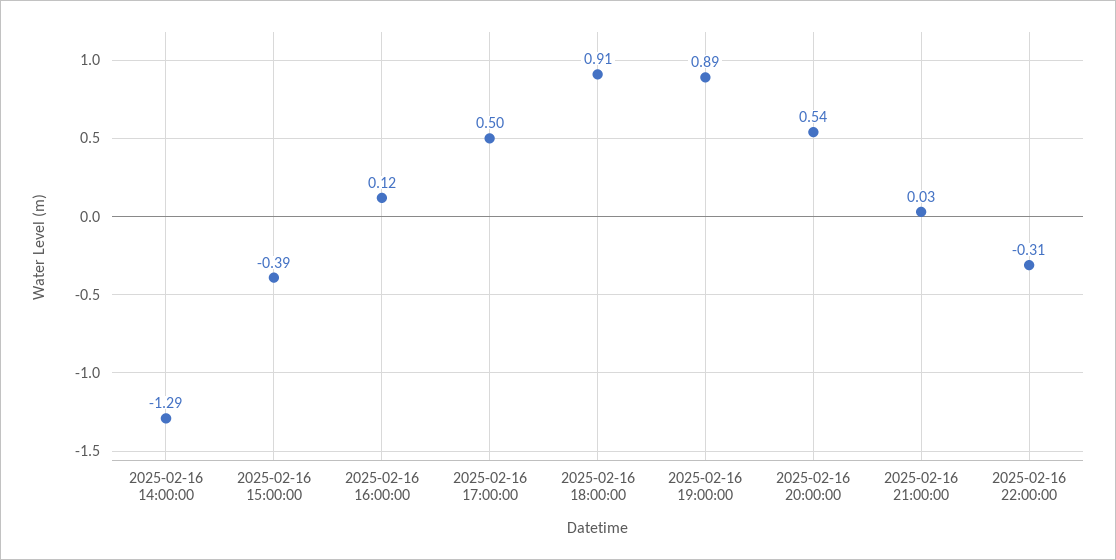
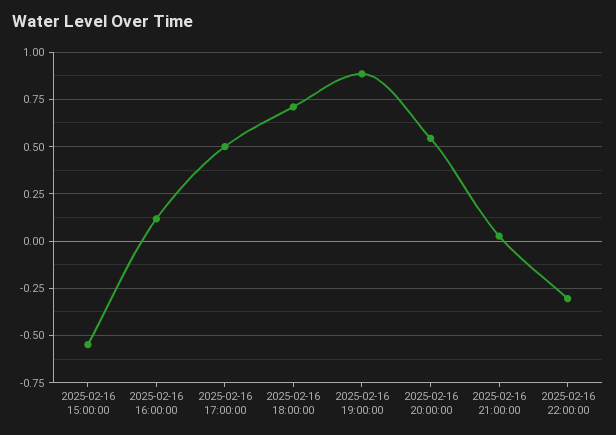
2025-02-16 14:00:00: -1.29 -> none
2025-02-16 15:00:00: -0.39 -> -0.55
2025-02-16 18:00:00: 0.91 -> 0.7

